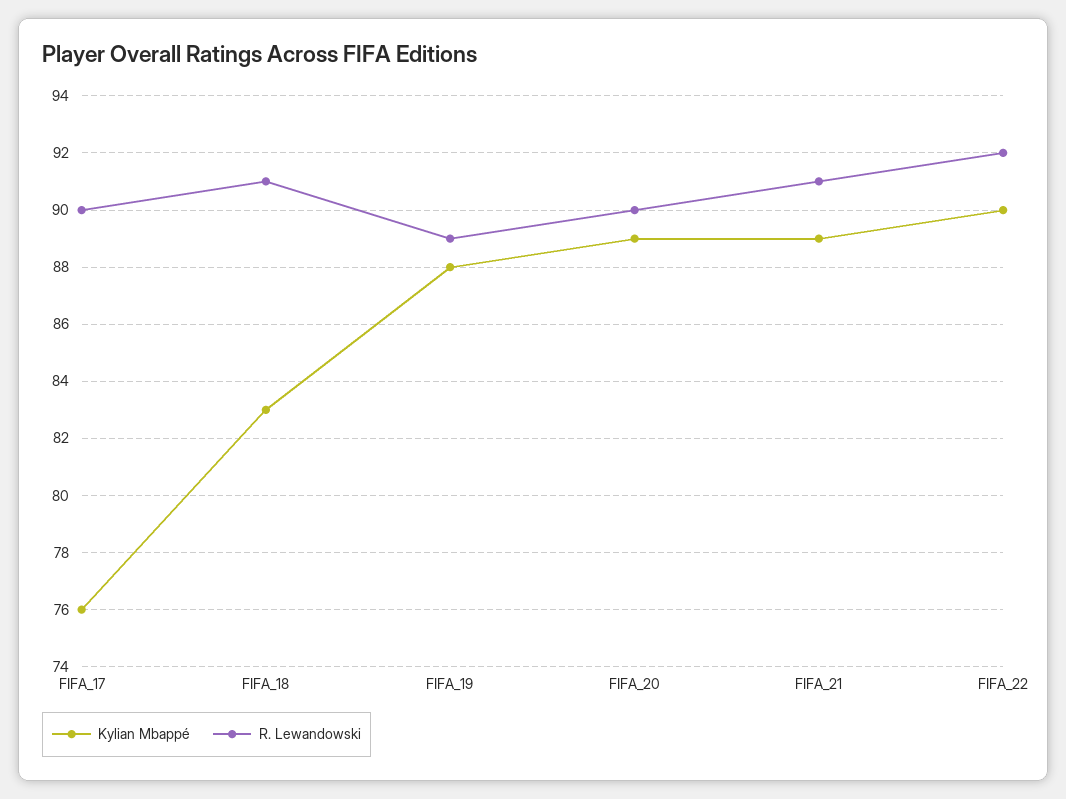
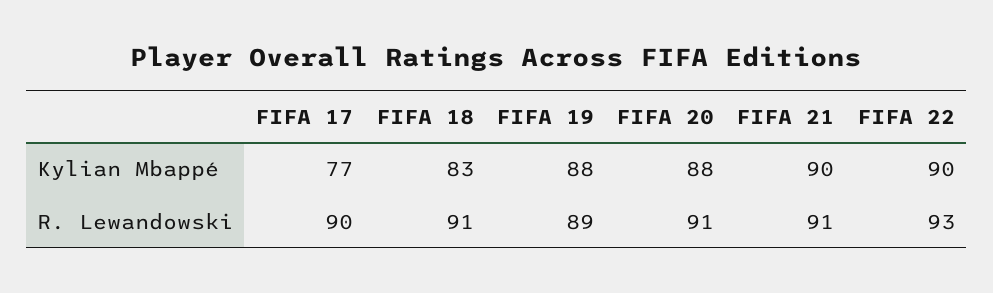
Kylian Mbappé, FIFA_17: 76 -> 77
Kylian Mbappé, FIFA_20: 89 -> 88
R. Lewandowski, FIFA_20: 90 -> 91
Kylian Mbappé, FIFA_21: 89 -> 90
R. Lewandowski, FIFA_22: 92 -> 93

